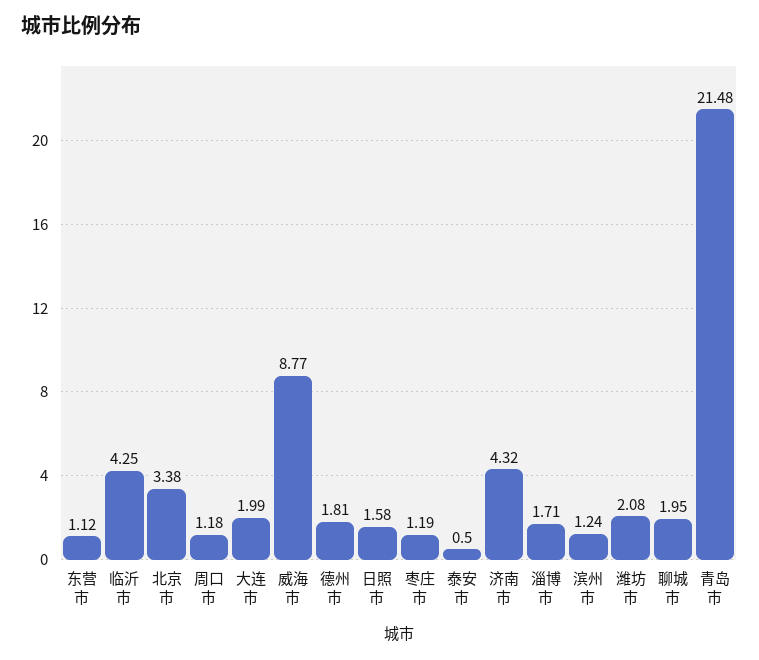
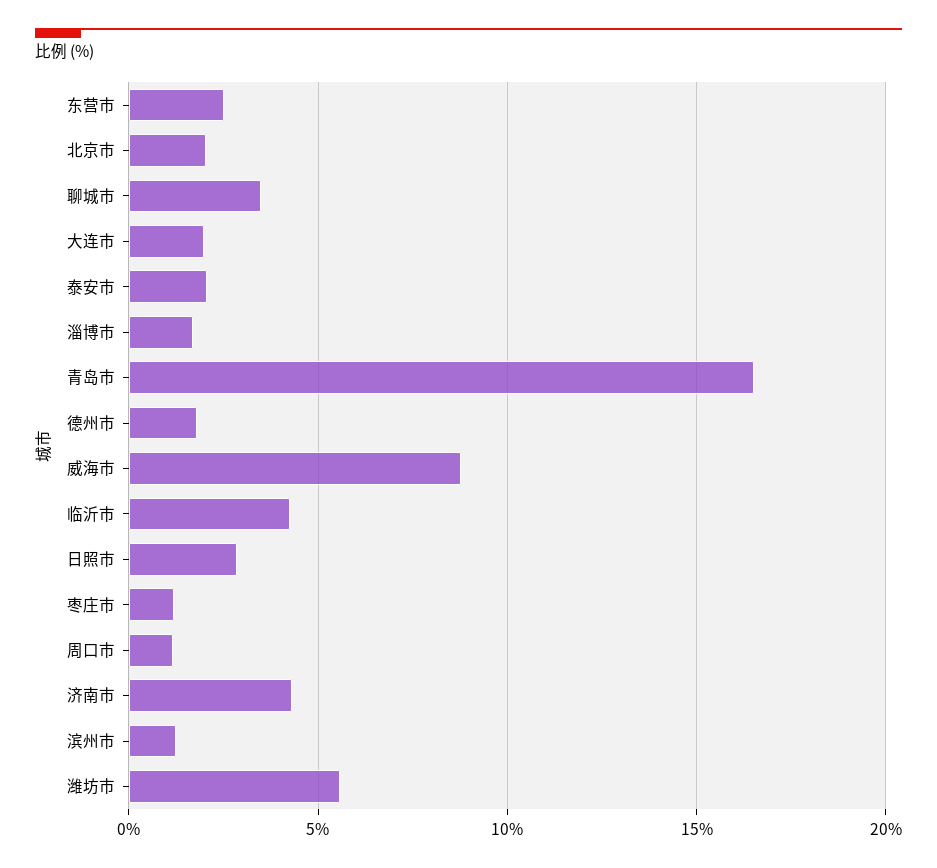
东营市: 1.12 -> 2.5
北京市: 3.38 -> 2
日照市: 1.58 -> 3
泰安市: 0.5 -> 2
潍坊市: 2.08 -> 5.5
聊城市: 1.95 -> 3.5
青岛市: 21.48 -> 16.5

